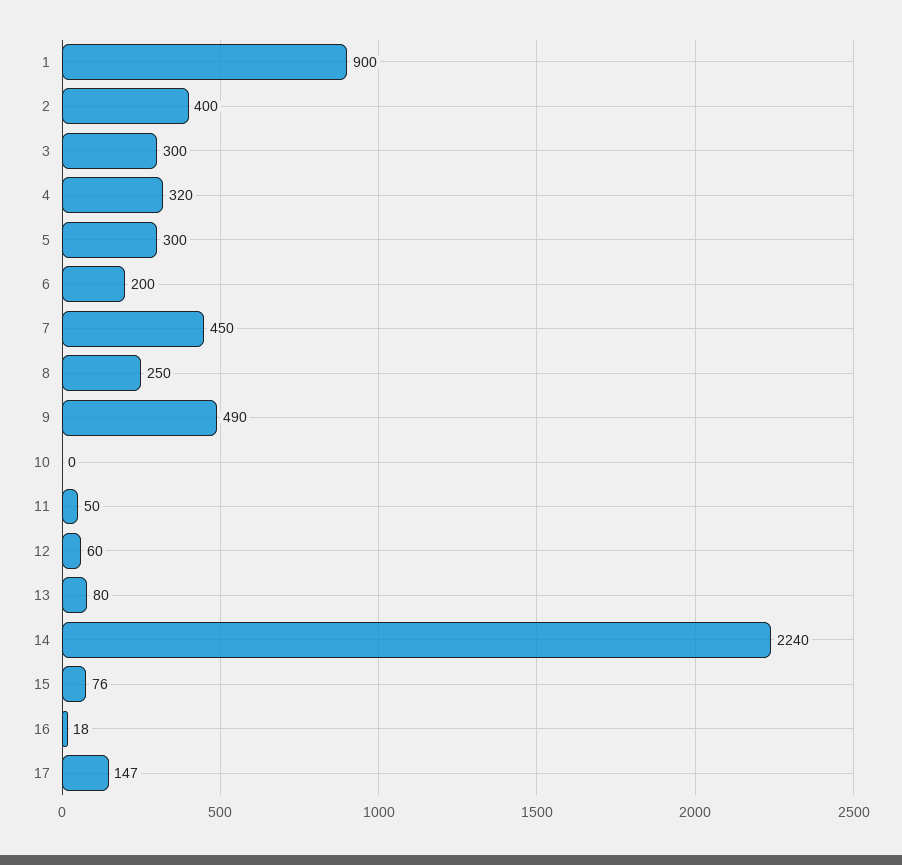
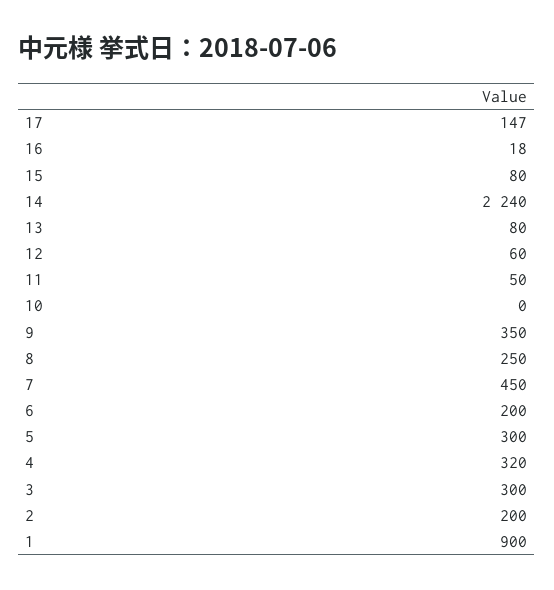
2: 400 -> 200
9: 490 -> 350
15: 76 -> 80

